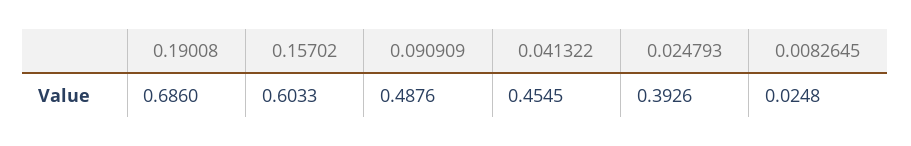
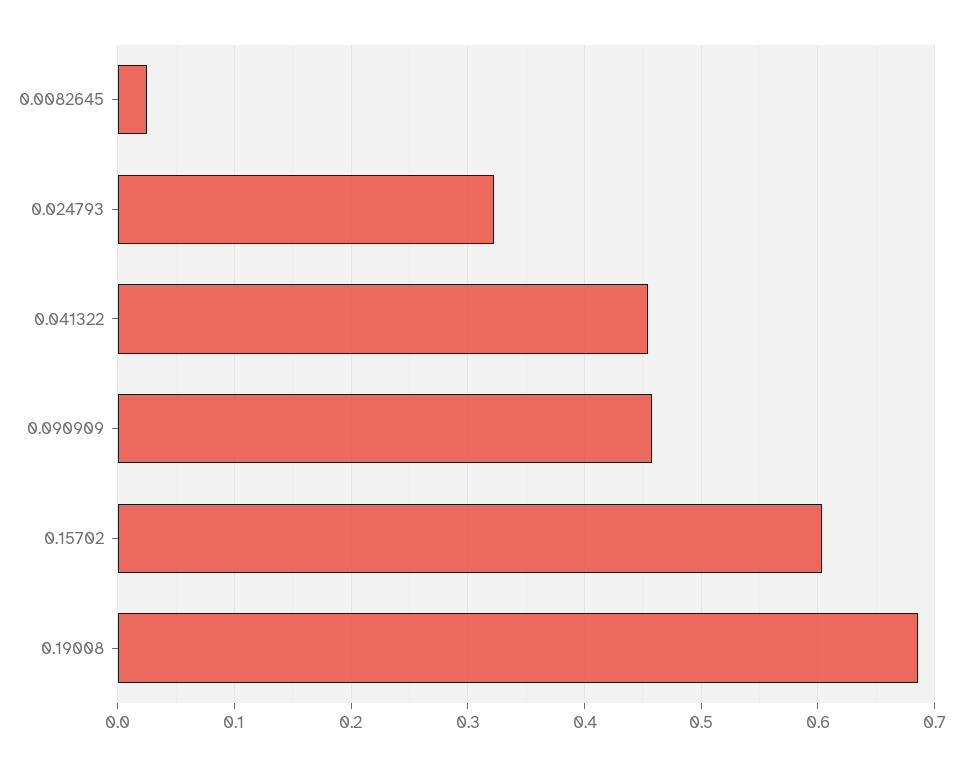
0.090909: 0.4876 -> 0.46
0.024793: 0.3926 -> 0.32

